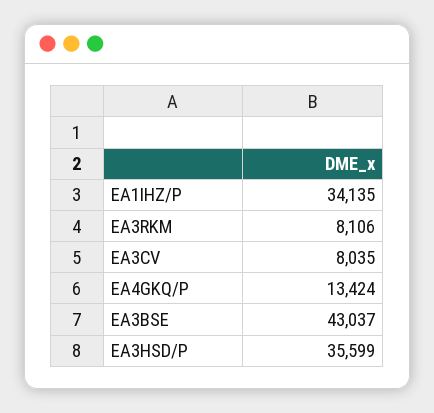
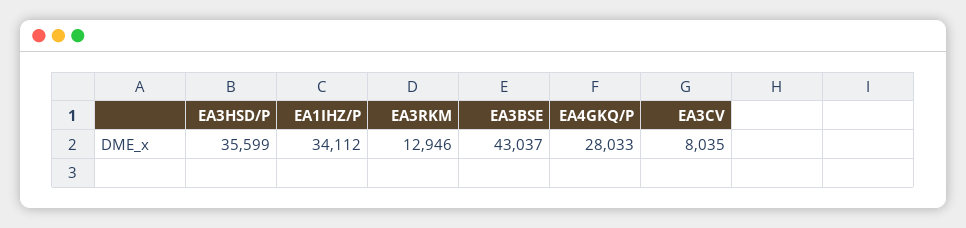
EA1IHZ/P: 34135 -> 34112
EA3RKM: 8106 -> 12946
EA4GKQ/P: 13424 -> 28033

